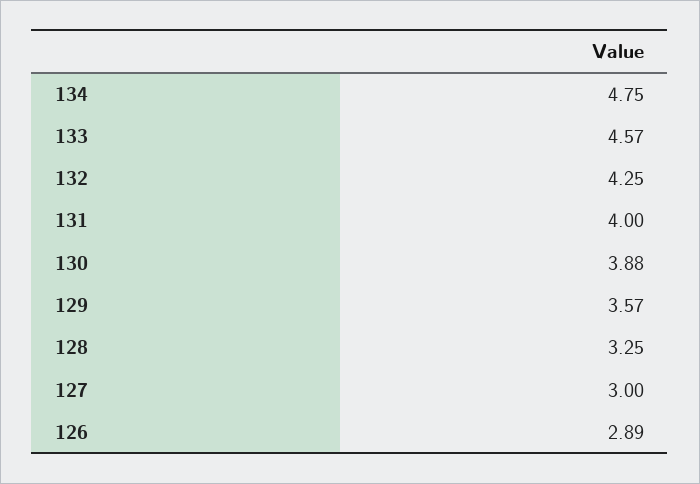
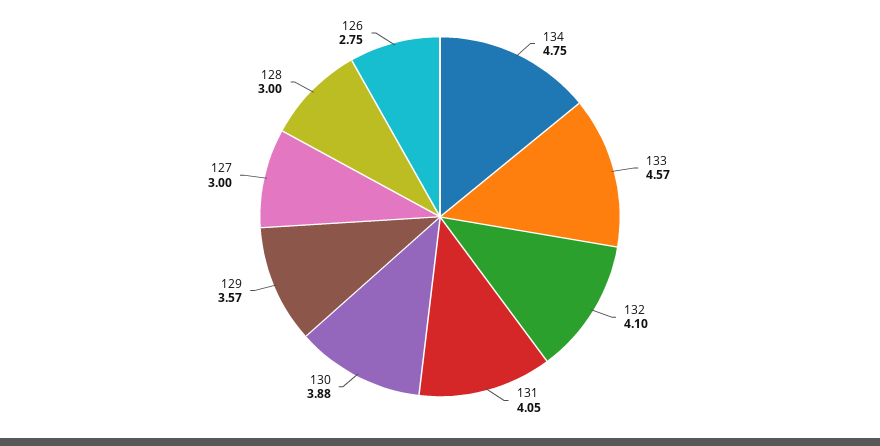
132: 4.25 -> 4.1
131: 4 -> 4.05
128: 3.25 -> 3
126: 2.89 -> 2.75

